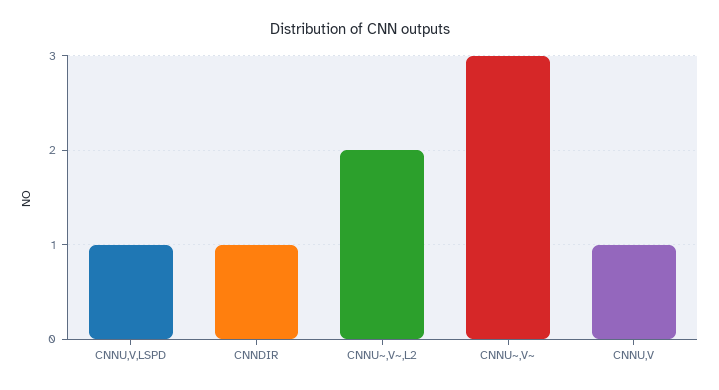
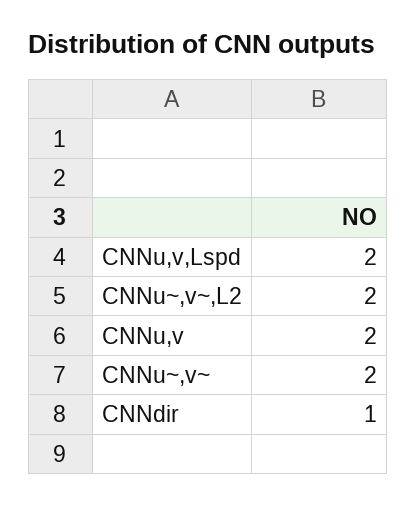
CNNU,V,LSPD: 1 -> 2
CNNU~,V~: 3 -> 2
CNNU,V: 1 -> 2

